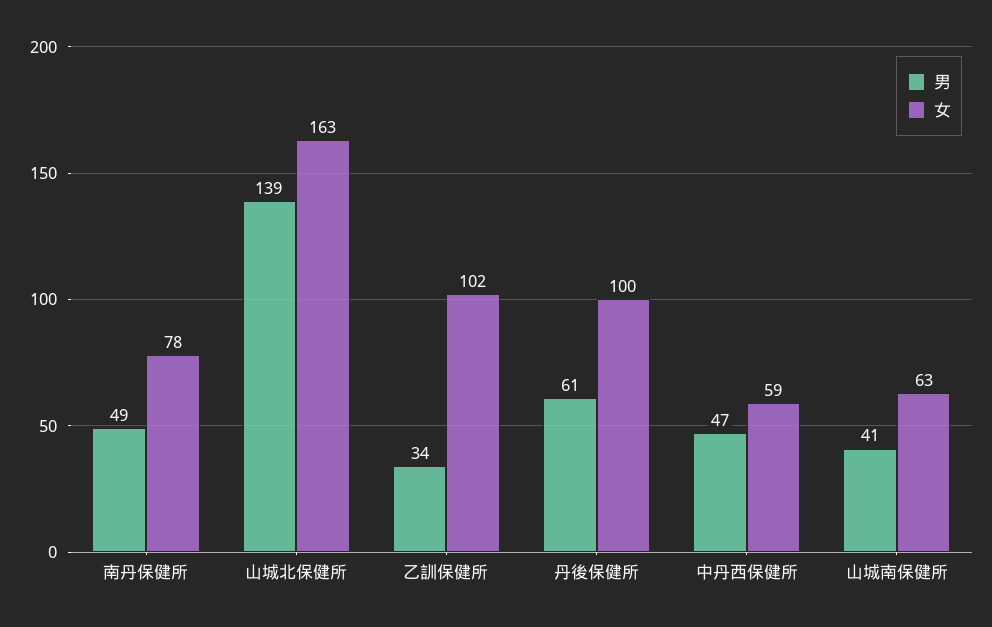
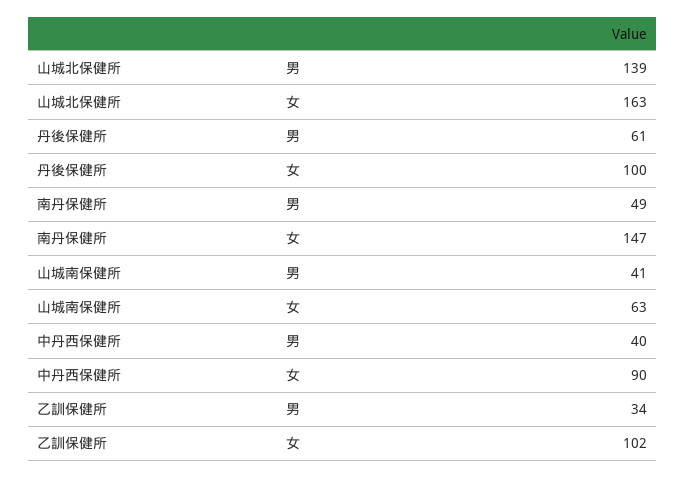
女, 南丹保健所: 78 -> 147
男, 中丹西保健所: 47 -> 40
女, 中丹西保健所: 59 -> 90

